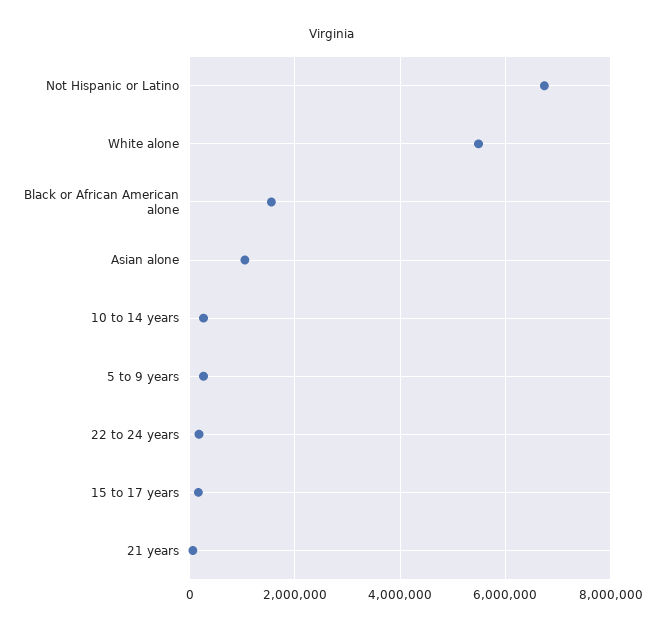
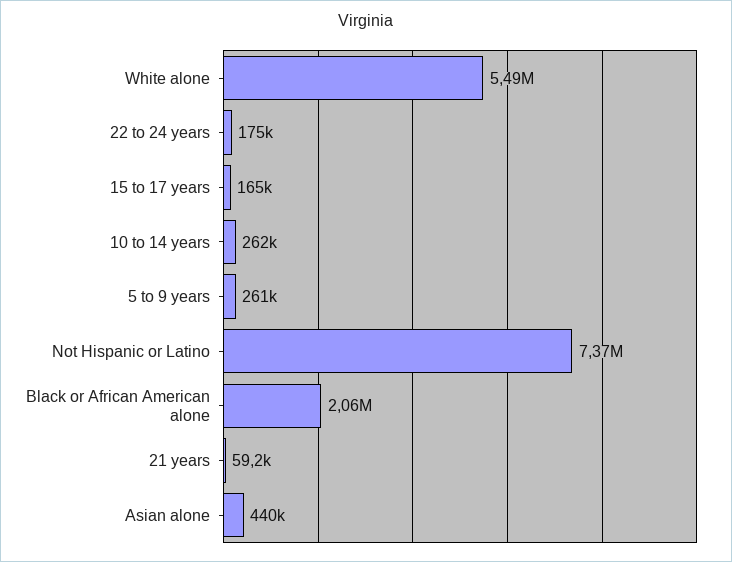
Not Hispanic or Latino: 6800000 -> 7370000
Black or African American alone: 1600000 -> 2060000
Asian alone: 1000000 -> 440000

